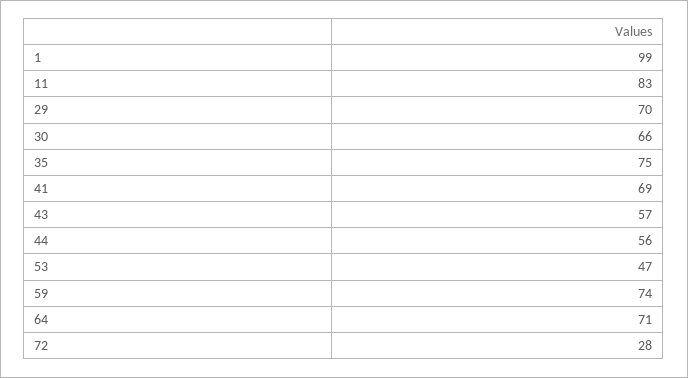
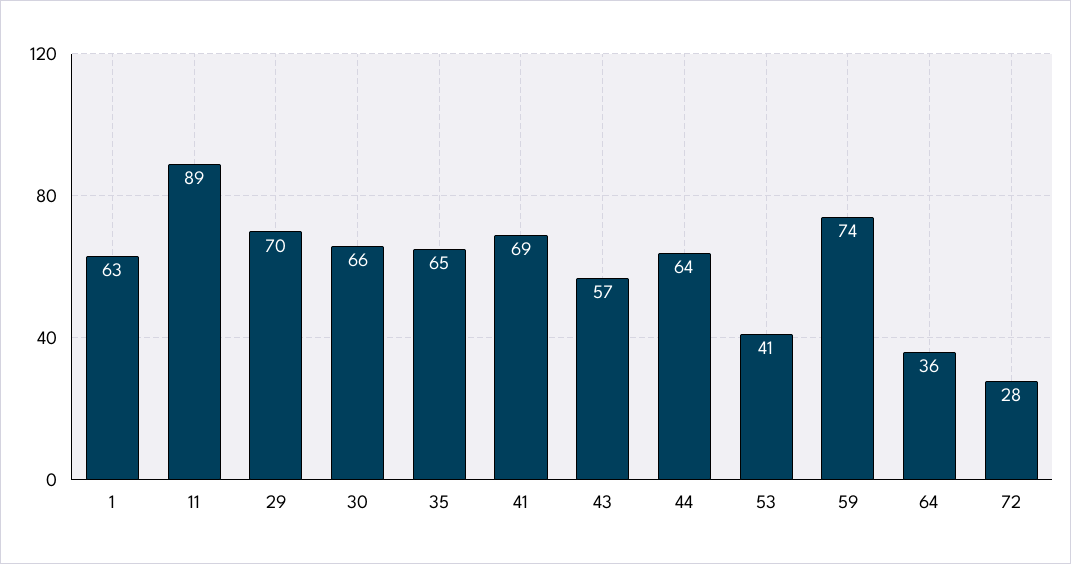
1: 99 -> 63
11: 83 -> 89
35: 75 -> 65
44: 56 -> 64
53: 47 -> 41
64: 71 -> 36

